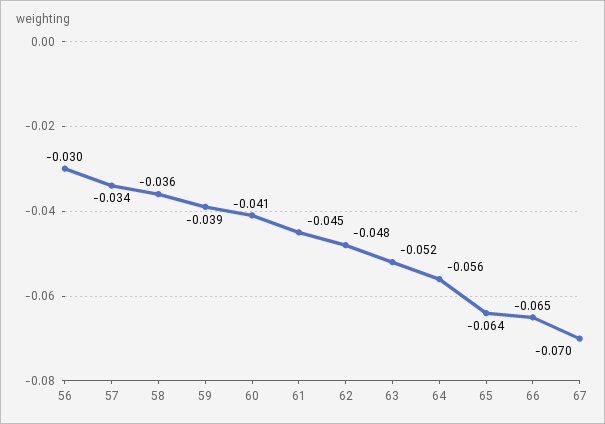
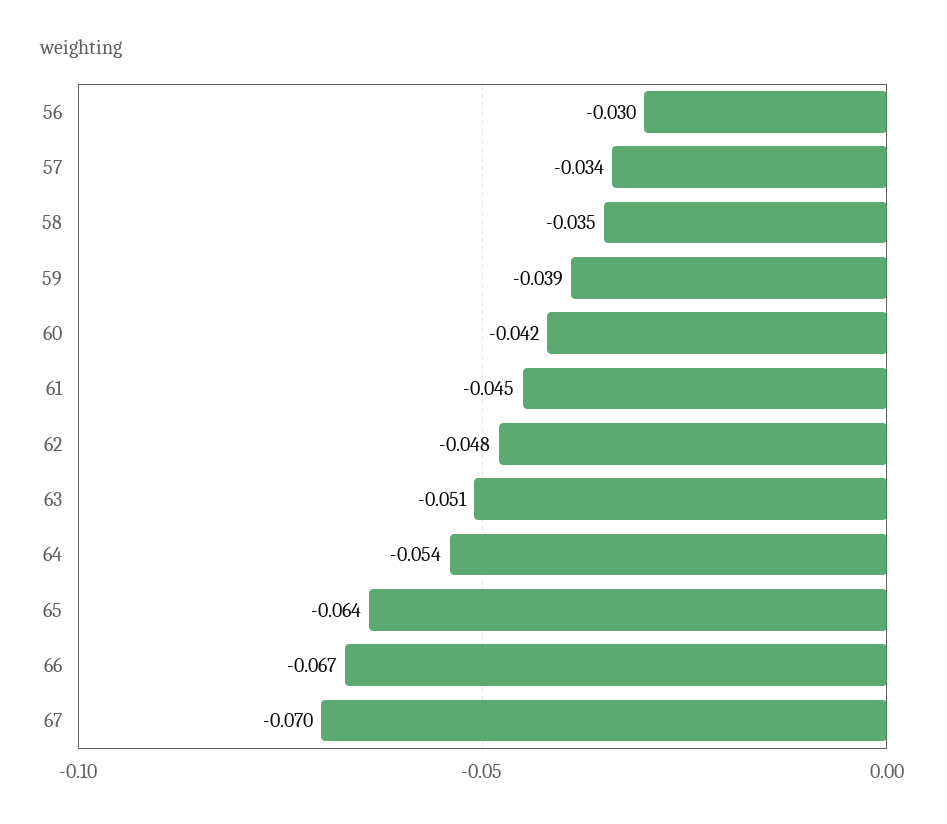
58: -0.036 -> -0.035
60: -0.041 -> -0.042
63: -0.052 -> -0.051
64: -0.056 -> -0.054
66: -0.065 -> -0.067

